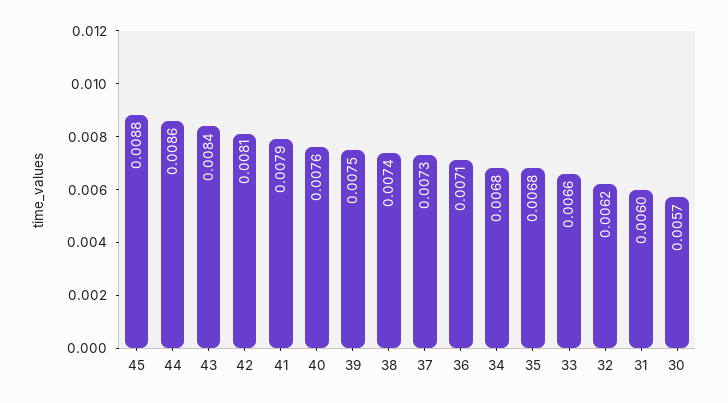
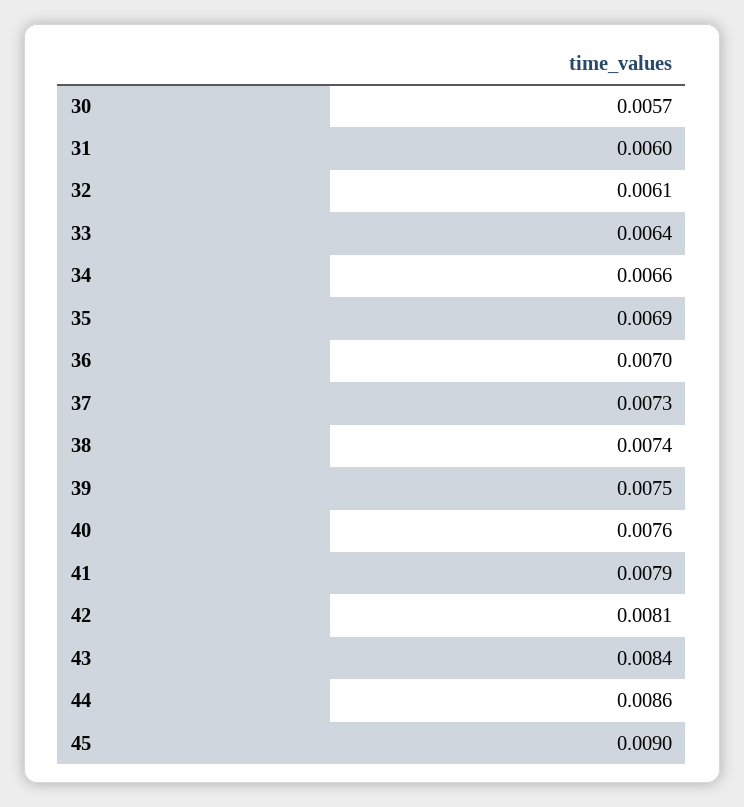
45: 0.0088 -> 0.009
36: 0.0071 -> 0.007
34: 0.0068 -> 0.0066
35: 0.0068 -> 0.0069
33: 0.0066 -> 0.0064
32: 0.0062 -> 0.0061

